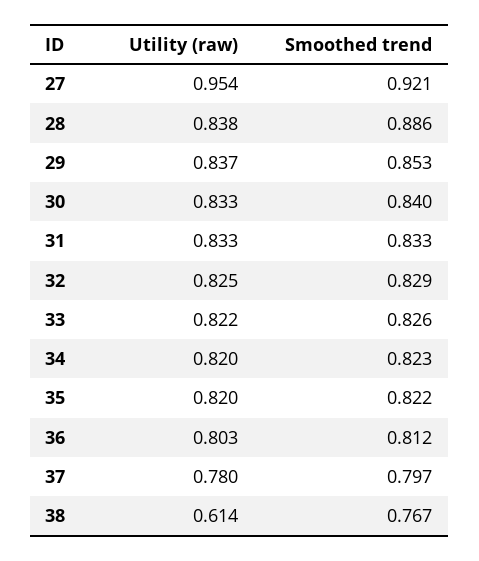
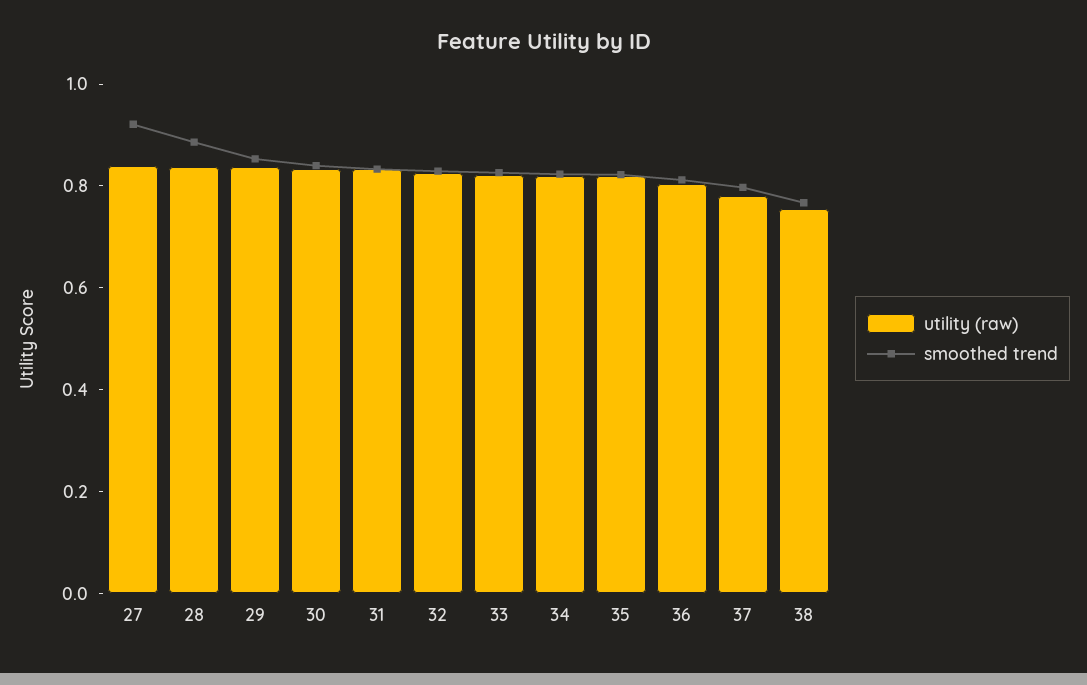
Utility (raw), 27: 0.954 -> 0.85
Utility (raw), 38: 0.614 -> 0.75

